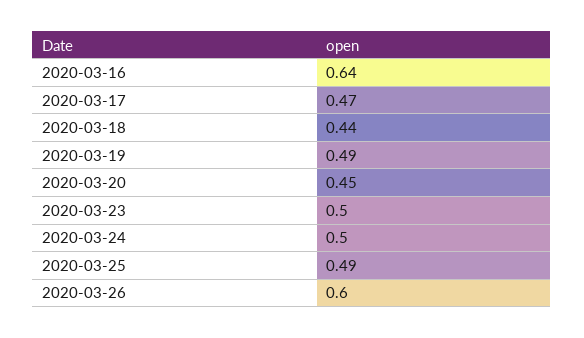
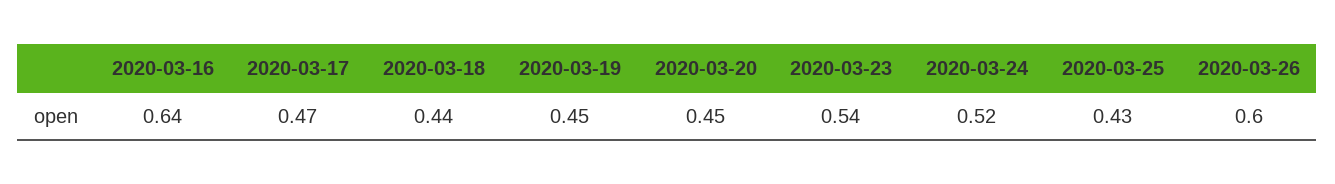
2020-03-19: 0.49 -> 0.45
2020-03-23: 0.5 -> 0.54
2020-03-24: 0.5 -> 0.52
2020-03-25: 0.49 -> 0.43

